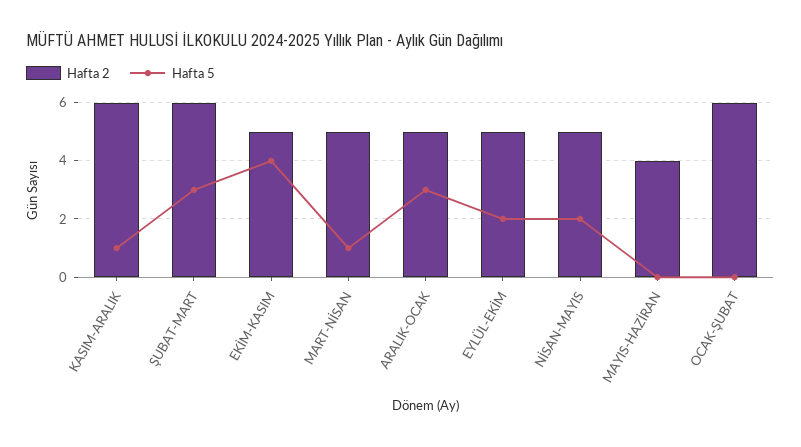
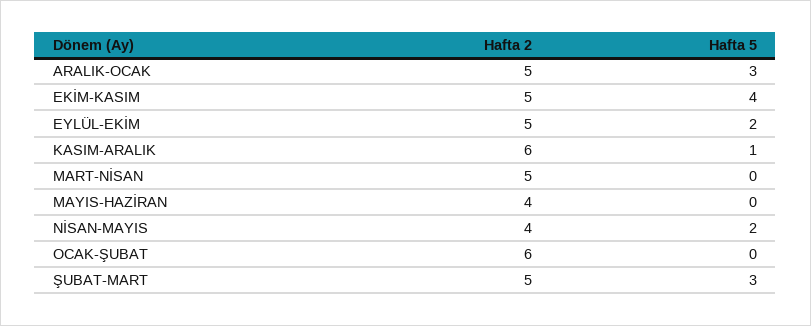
Hafta 2, ŞUBAT-MART: 6 -> 5
Hafta 5, MART-NİSAN: 1 -> 0
Hafta 2, NİSAN-MAYIS: 5 -> 4

